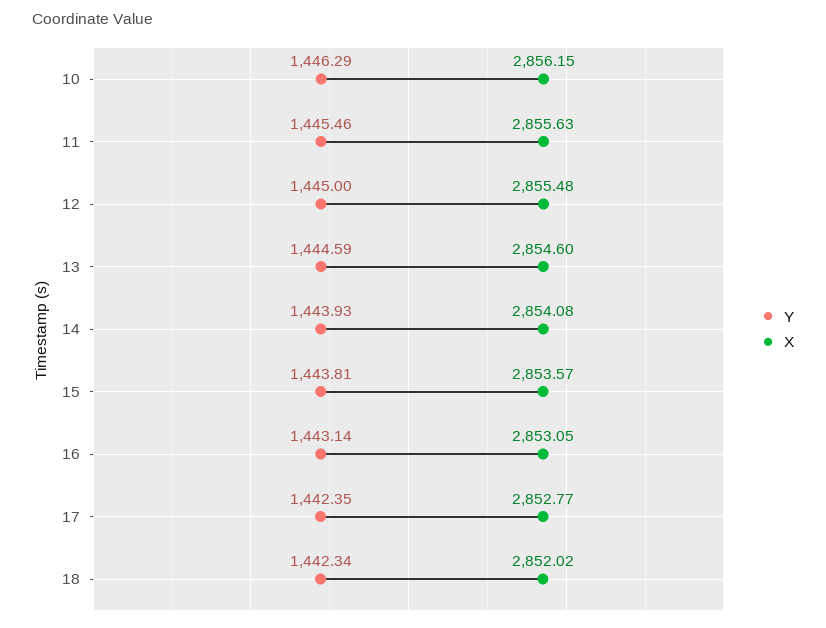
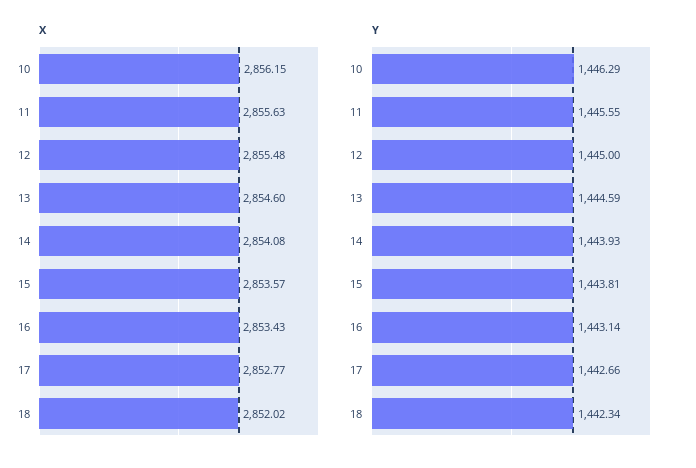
Y, 11: 1445.46 -> 1445.55
X, 16: 2853.05 -> 2853.43
Y, 17: 1442.35 -> 1442.66

